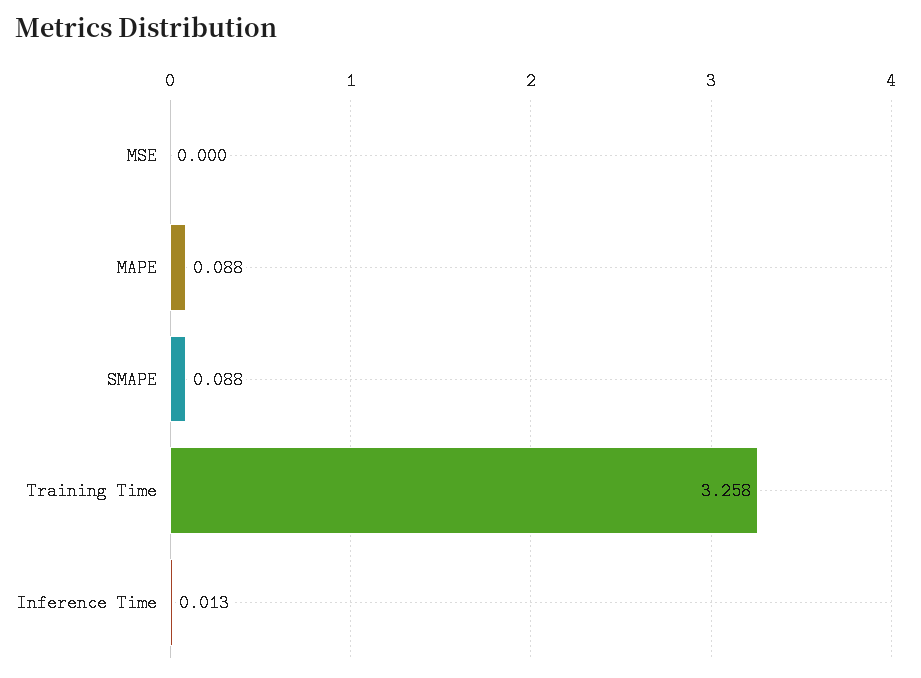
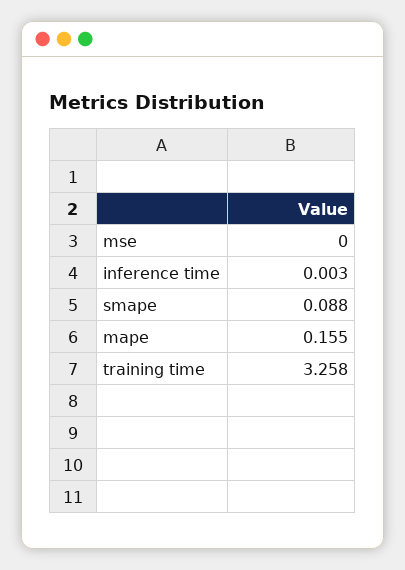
MAPE: 0.088 -> 0.155
Inference Time: 0.013 -> 0.003

